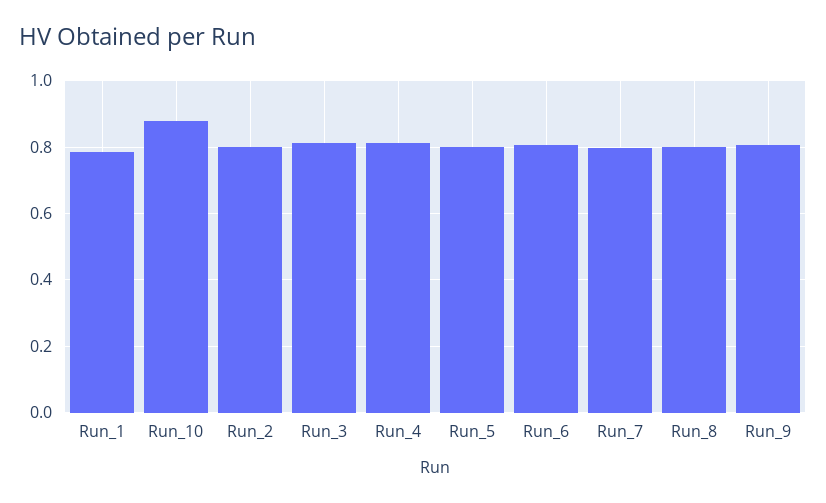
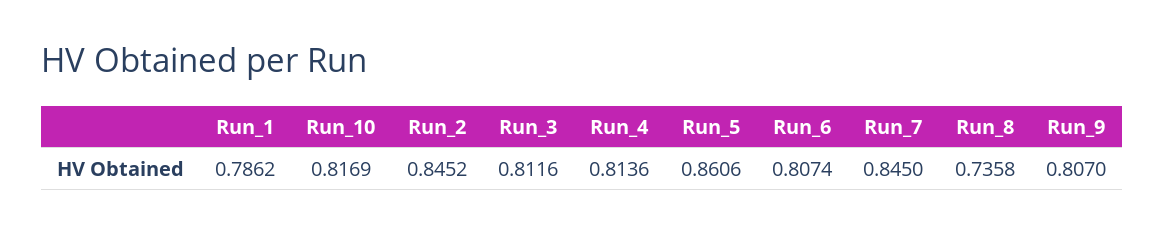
Run_10: 0.88 -> 0.8169
Run_2: 0.8 -> 0.8452
Run_5: 0.8 -> 0.8606
Run_7: 0.8 -> 0.845
Run_8: 0.8 -> 0.7358

